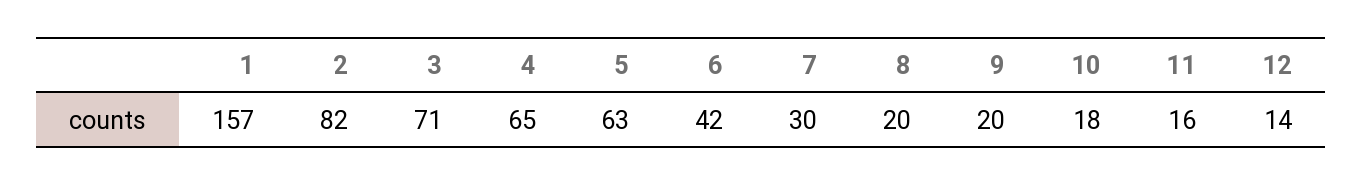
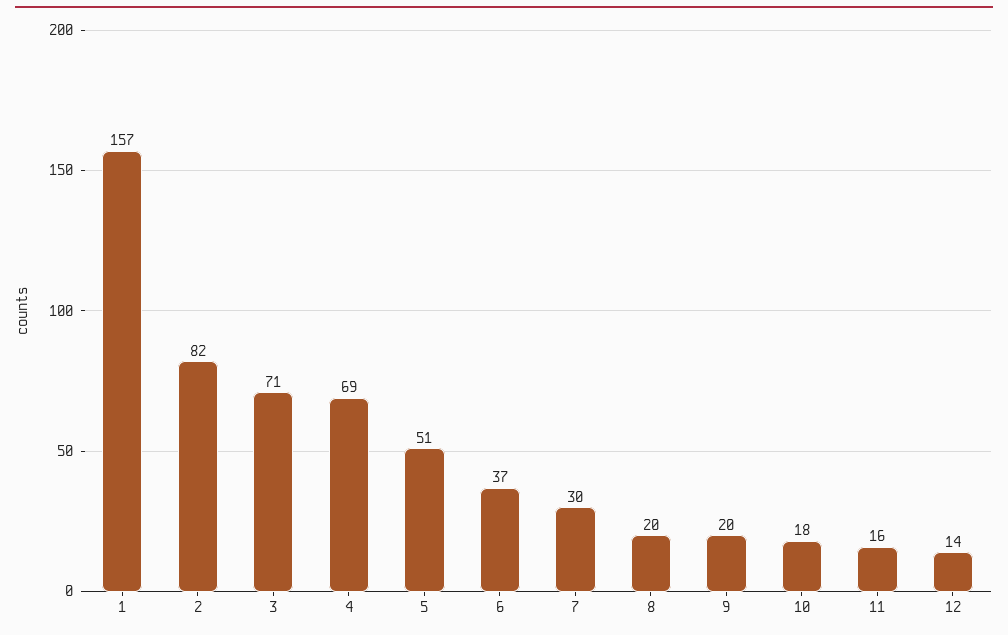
4: 65 -> 69
5: 63 -> 51
6: 42 -> 37

